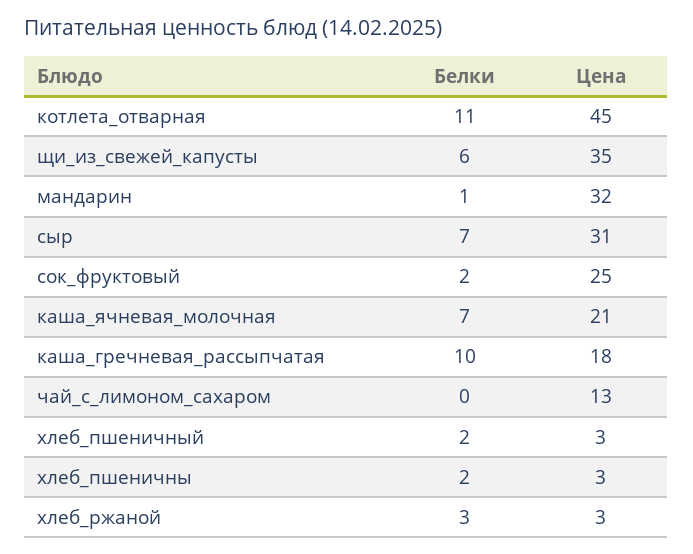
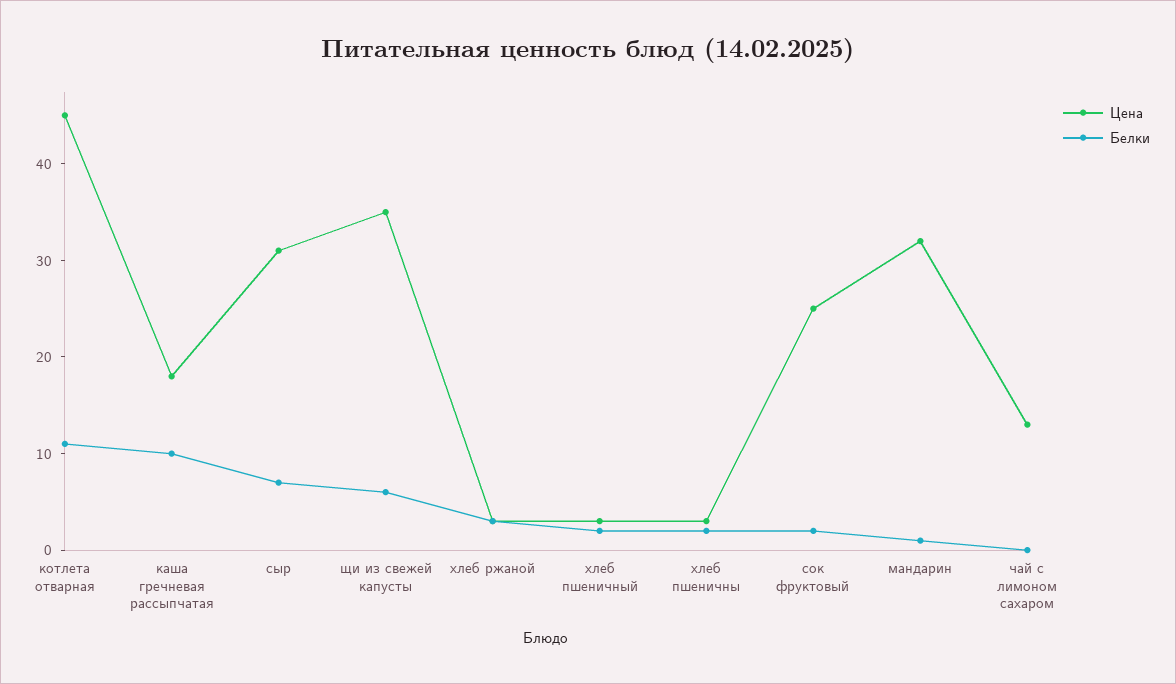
Белки, каша_ячневая_молочная: 7 -> none
Цена, каша_ячневая_молочная: 21 -> none

